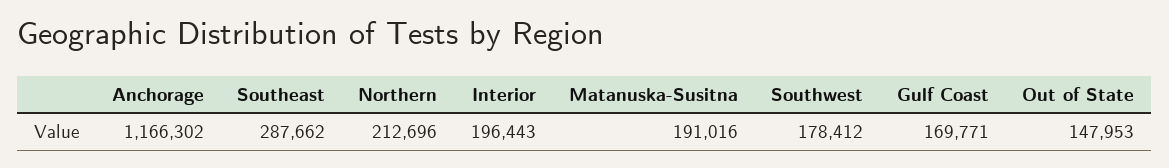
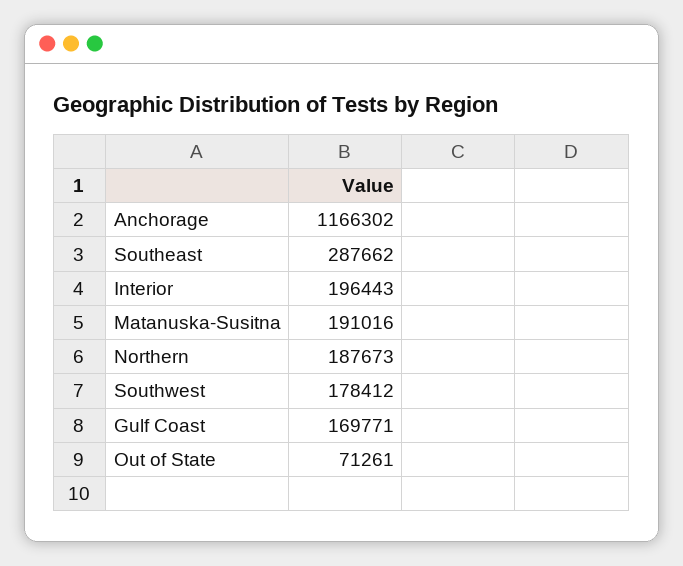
Northern: 212696 -> 187673
Out of State: 147953 -> 71261

